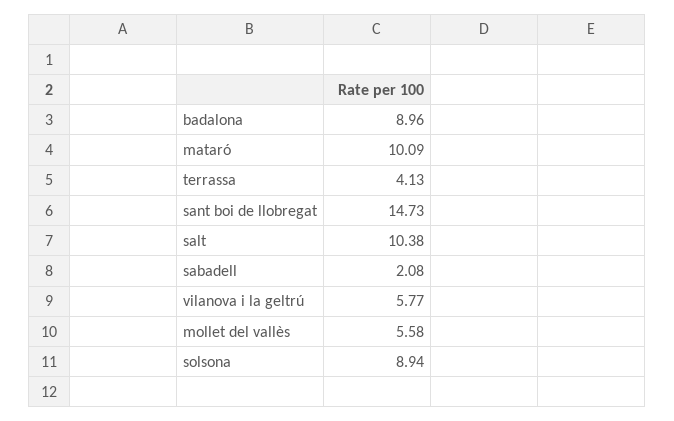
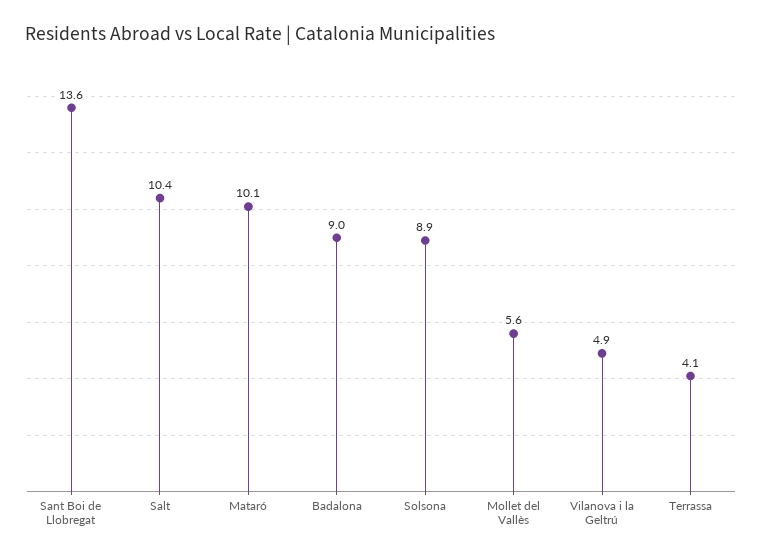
sant boi de llobregat: 14.73 -> 13.6
sabadell: 2.08 -> none
vilanova i la geltrú: 5.77 -> 4.9

